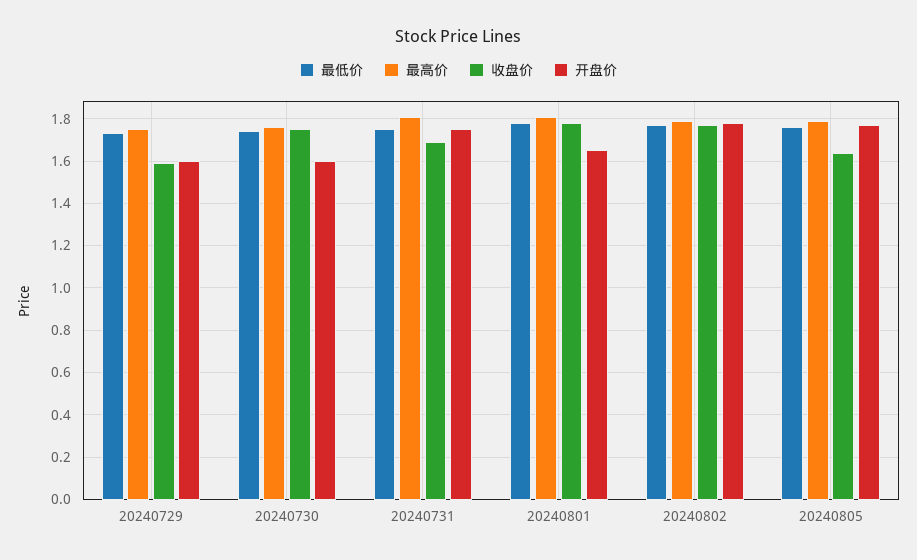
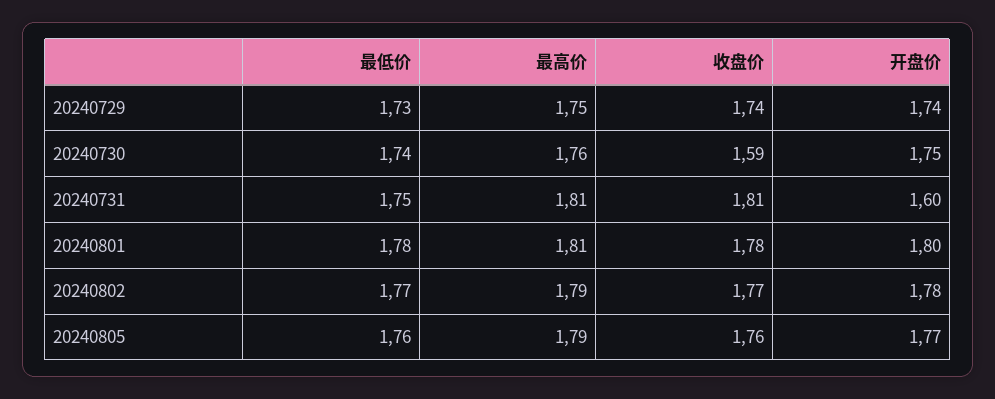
收盘价, 20240729: 1.6 -> 1.74
开盘价, 20240729: 1.6 -> 1.74
收盘价, 20240730: 1.75 -> 1.59
开盘价, 20240730: 1.6 -> 1.75
收盘价, 20240731: 1.7 -> 1.81
开盘价, 20240731: 1.75 -> 1.6
开盘价, 20240801: 1.65 -> 1.8
收盘价, 20240805: 1.65 -> 1.76

